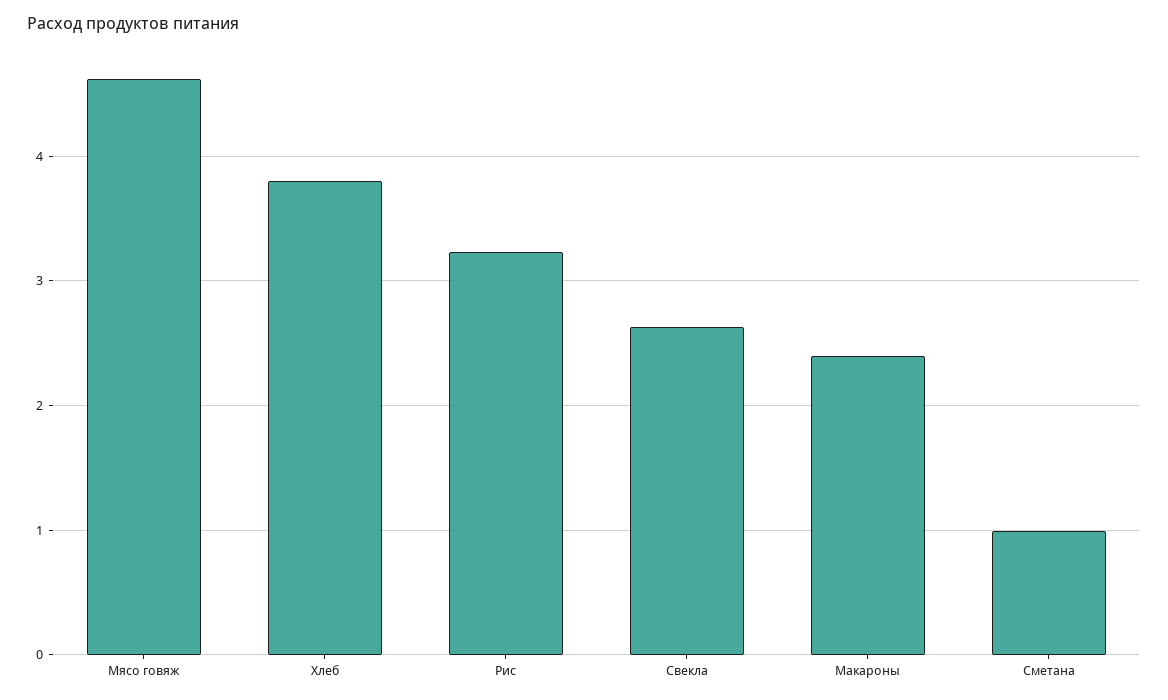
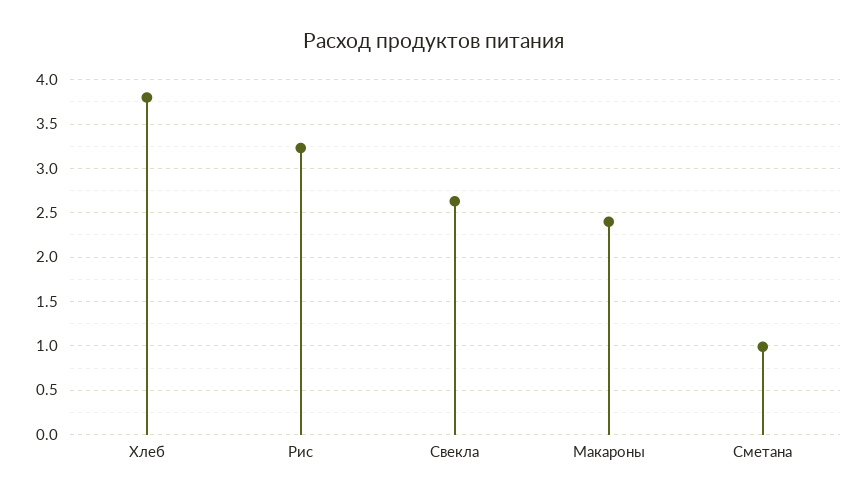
Мясо говяж: 4.6 -> none

